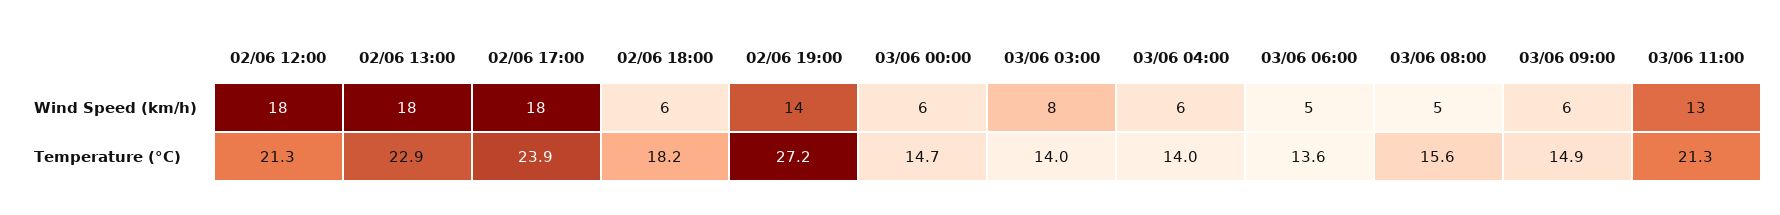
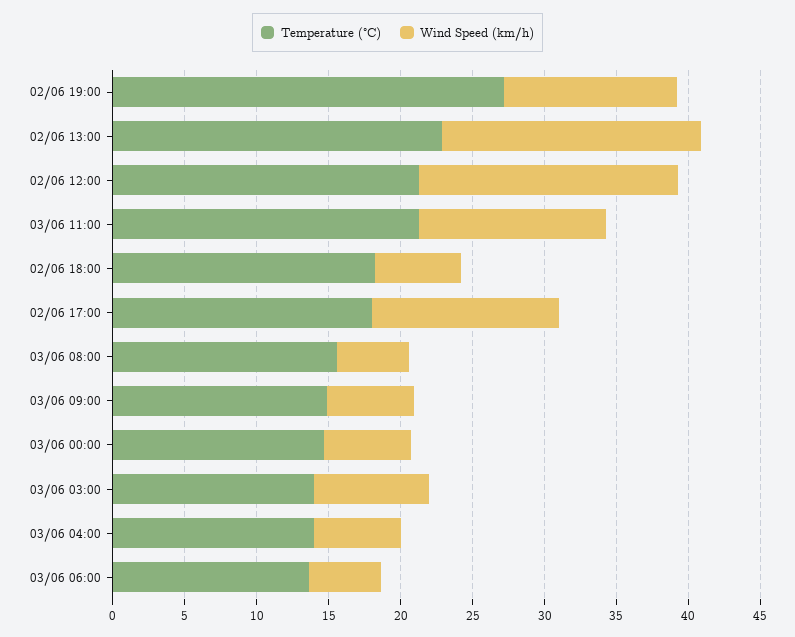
Wind Speed (km/h), 02/06 17:00: 18 -> 13
Wind Speed (km/h), 02/06 19:00: 14 -> 12
Temperature (°C), 02/06 17:00: 23.9 -> 18

